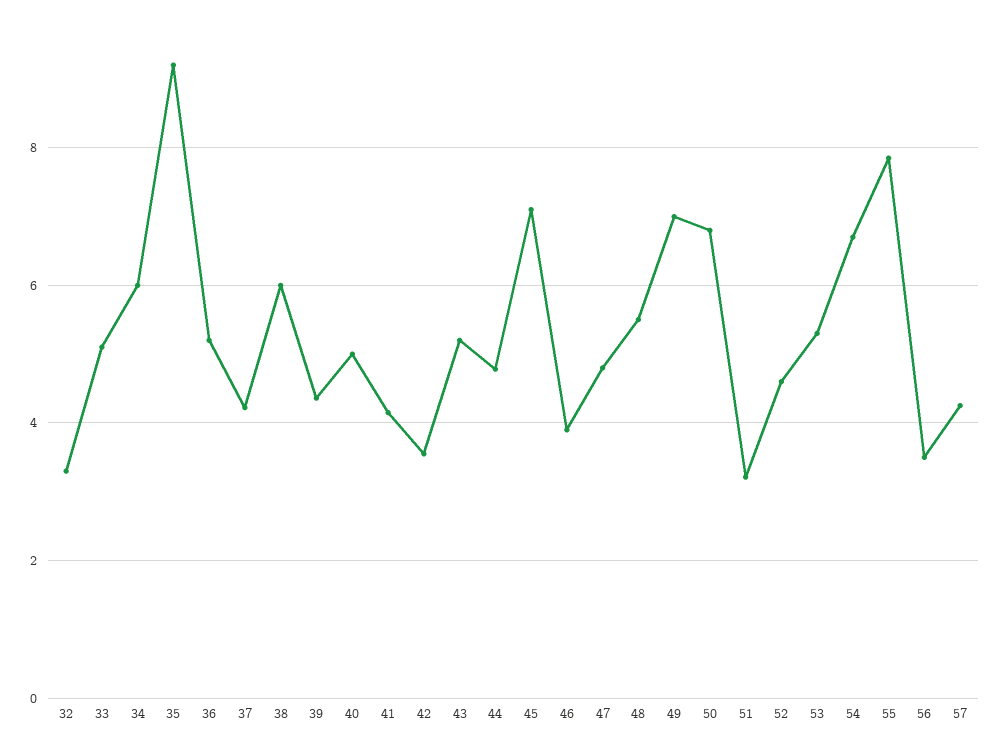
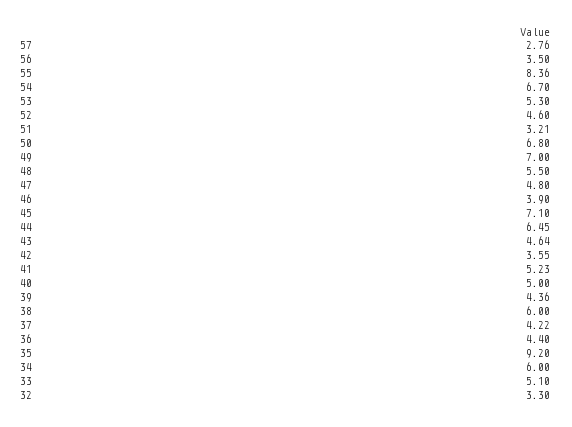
36: 5.2 -> 4.4
41: 4.2 -> 5.23
43: 5.2 -> 4.64
44: 4.8 -> 6.45
55: 7.8 -> 8.36
57: 4.2 -> 2.76

